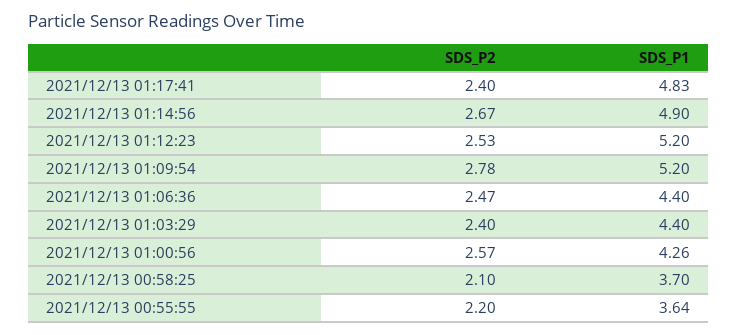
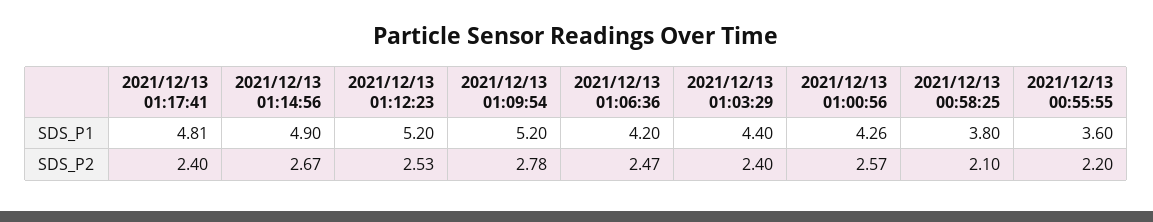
SDS_P1, 2021/12/13 01:17:41: 4.83 -> 4.81
SDS_P1, 2021/12/13 01:06:36: 4.4 -> 4.2
SDS_P1, 2021/12/13 00:58:25: 3.7 -> 3.8
SDS_P1, 2021/12/13 00:55:55: 3.64 -> 3.6

